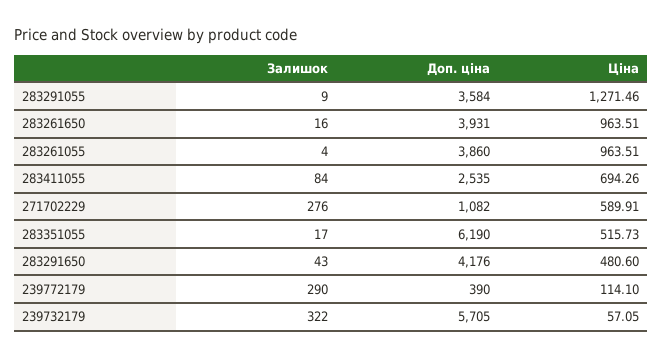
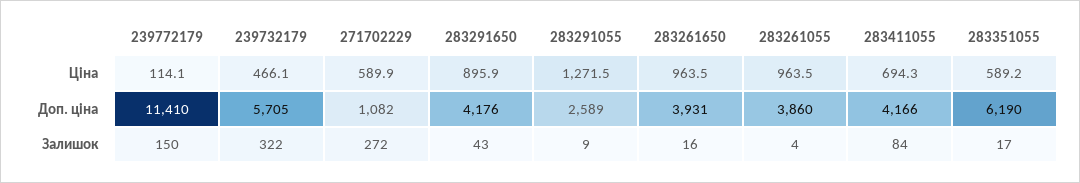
Доп. ціна, 283291055: 3584 -> 2589
Доп. ціна, 283411055: 2535 -> 4166
Залишок, 271702229: 276 -> 272
Ціна, 283351055: 515.73 -> 589.2
Ціна, 283291650: 480.6 -> 895.9
Залишок, 239772179: 290 -> 150
Доп. ціна, 239772179: 390 -> 11410
Ціна, 239732179: 57.05 -> 466.1

